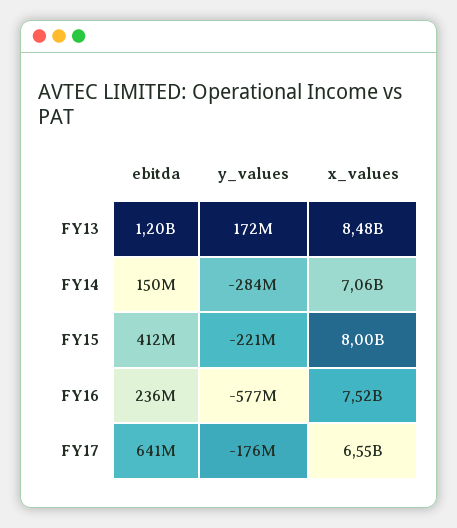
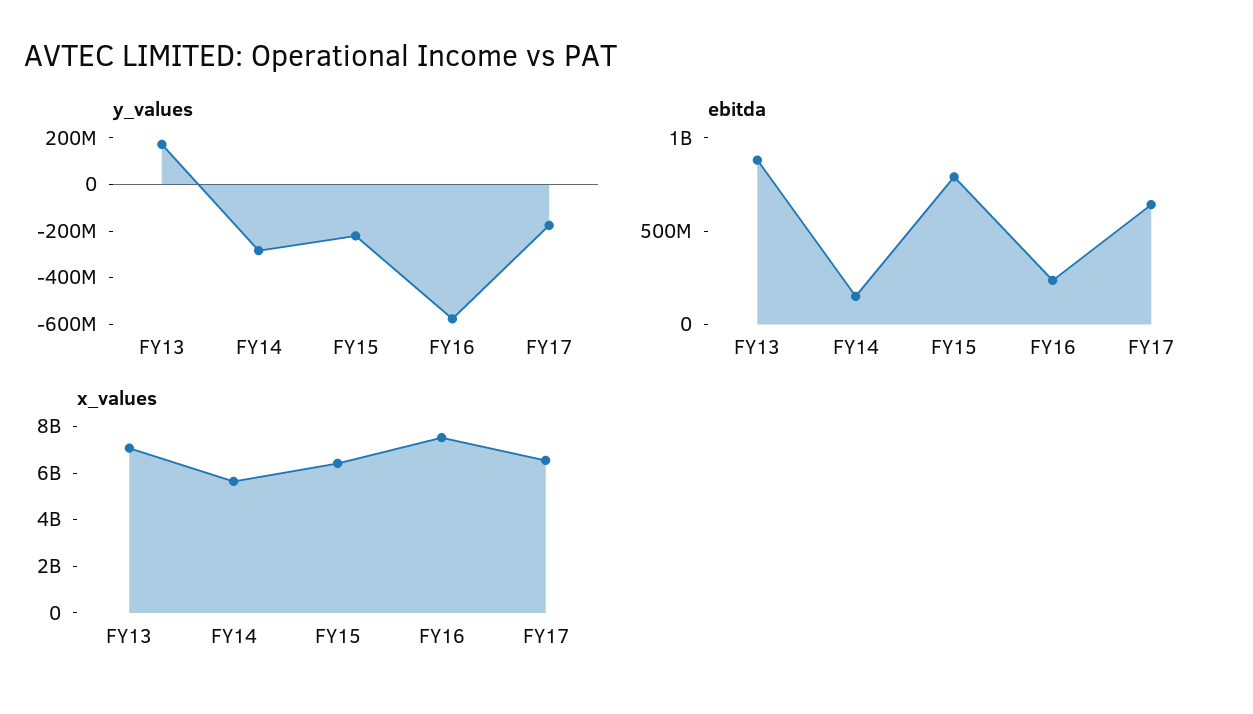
ebitda, FY13: 1200000000 -> 900000000
x_values, FY13: 8480000000 -> 7000000000
x_values, FY14: 7060000000 -> 5500000000
ebitda, FY15: 412000000 -> 800000000
x_values, FY15: 8000000000 -> 6500000000

